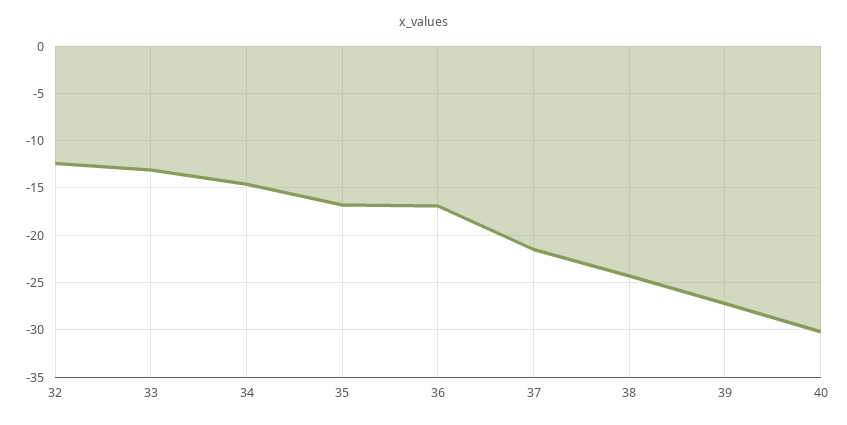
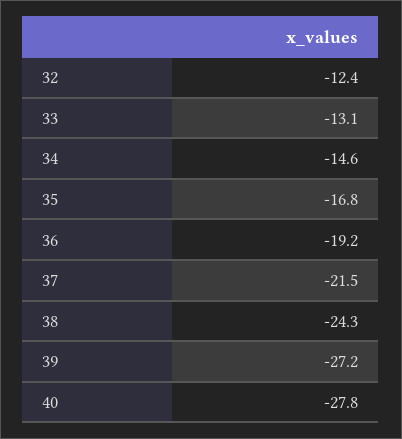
36: -17 -> -19.2
40: -30 -> -27.8

